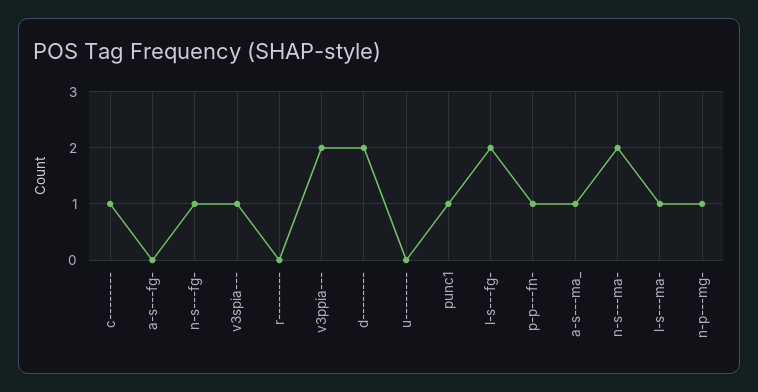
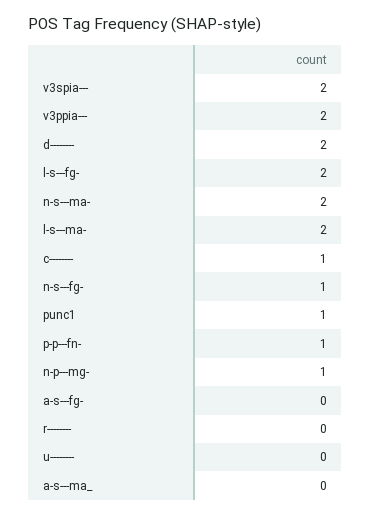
v3spia---: 1 -> 2
a-s---ma_: 1 -> 0
l-s---ma-: 1 -> 2

